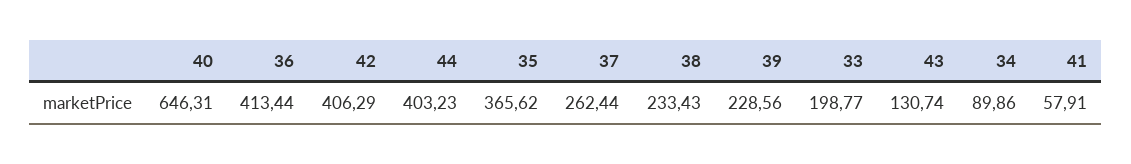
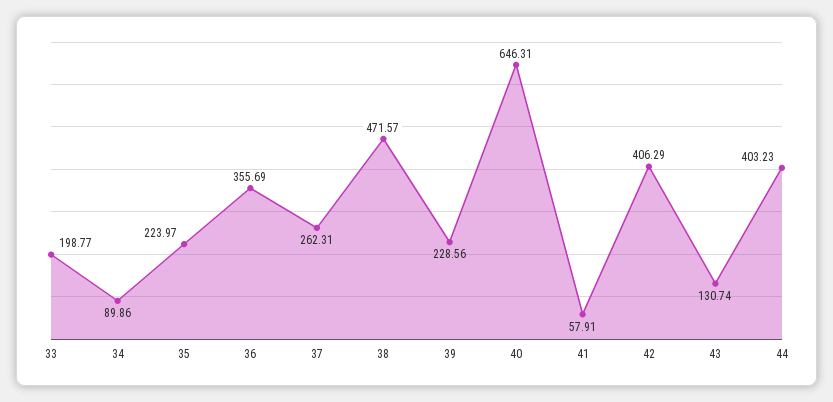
36: 413.44 -> 355.69
35: 365.62 -> 223.97
37: 262.44 -> 262.31
38: 233.43 -> 471.57

